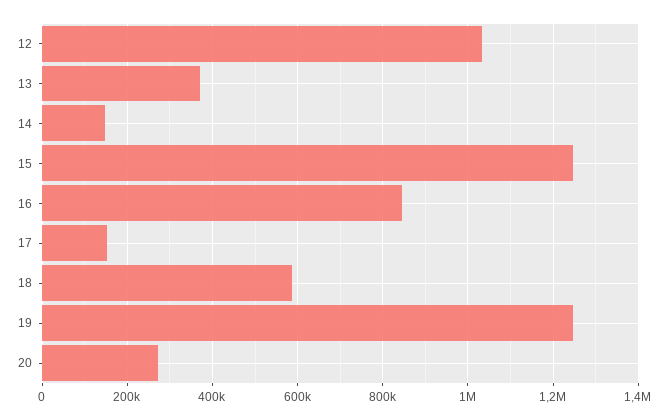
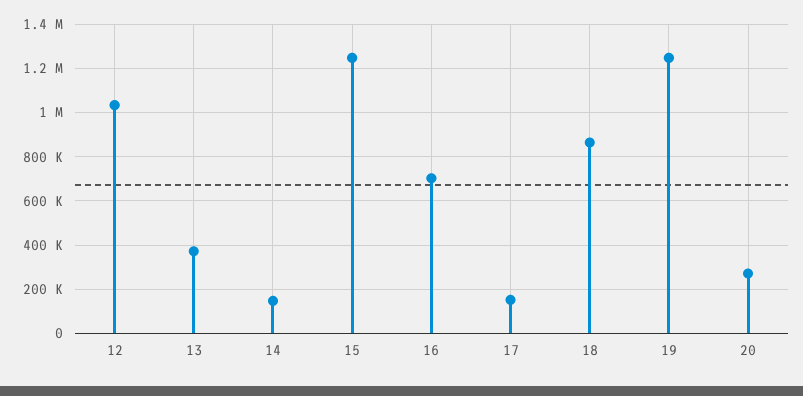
16: 840000 -> 700000
18: 580000 -> 850000

